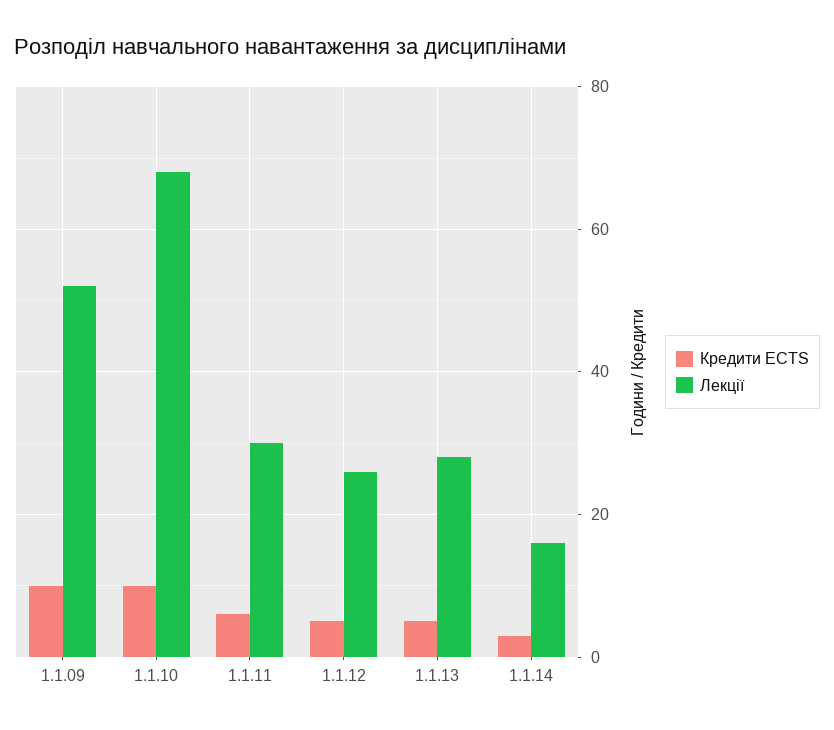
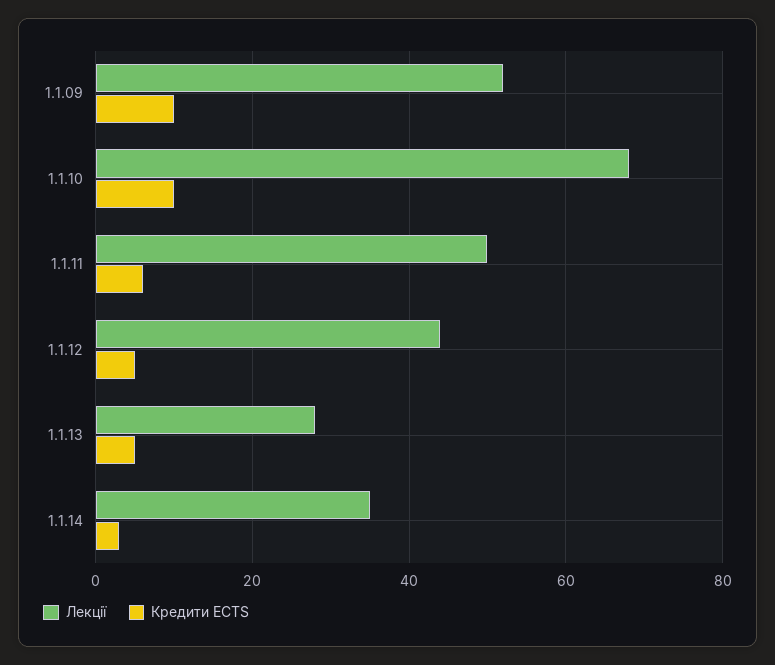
Лекції, 1.1.11: 30 -> 50
Лекції, 1.1.12: 25 -> 45
Лекції, 1.1.14: 15 -> 35

